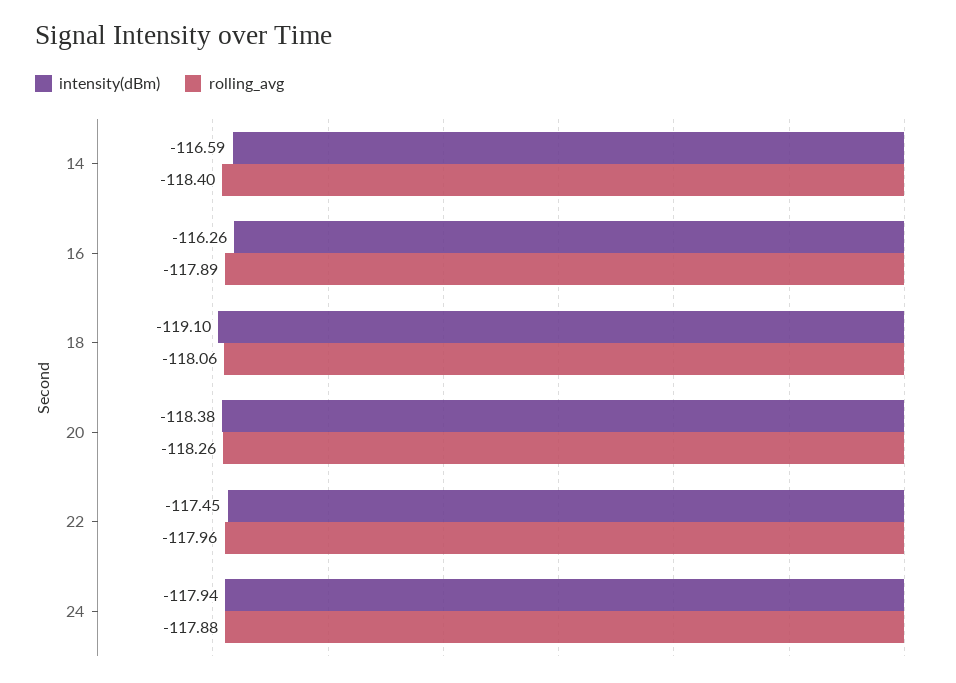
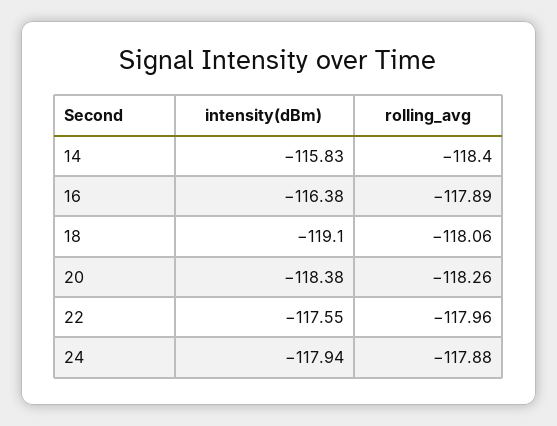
intensity(dBm), 14: -116.59 -> -115.83
intensity(dBm), 16: -116.26 -> -116.38
intensity(dBm), 22: -117.45 -> -117.55

